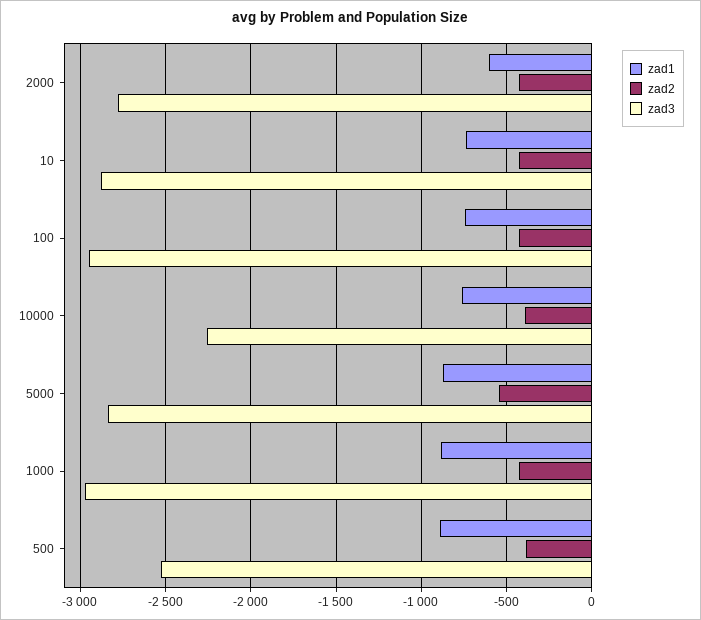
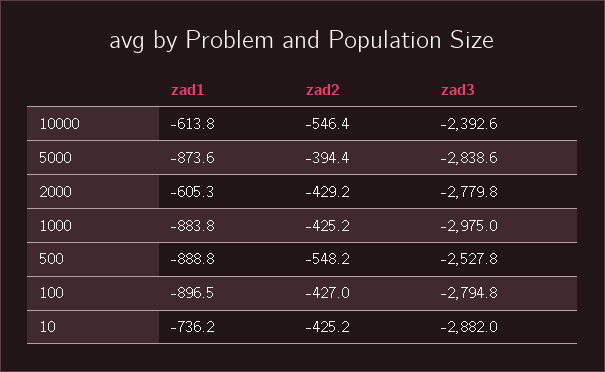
zad1, 100: -750 -> -896.5
zad3, 100: -2950 -> -2794.8
zad1, 10000: -750 -> -613.8
zad2, 10000: -400 -> -546.4
zad3, 10000: -2250 -> -2392.6
zad2, 5000: -550 -> -394.4
zad2, 500: -400 -> -548.2

